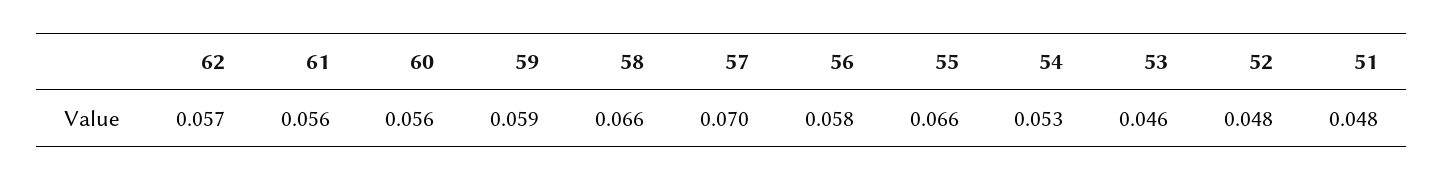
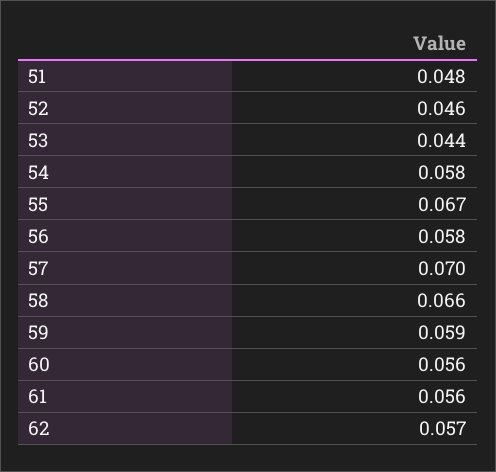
55: 0.066 -> 0.067
54: 0.053 -> 0.058
53: 0.046 -> 0.044
52: 0.048 -> 0.046

